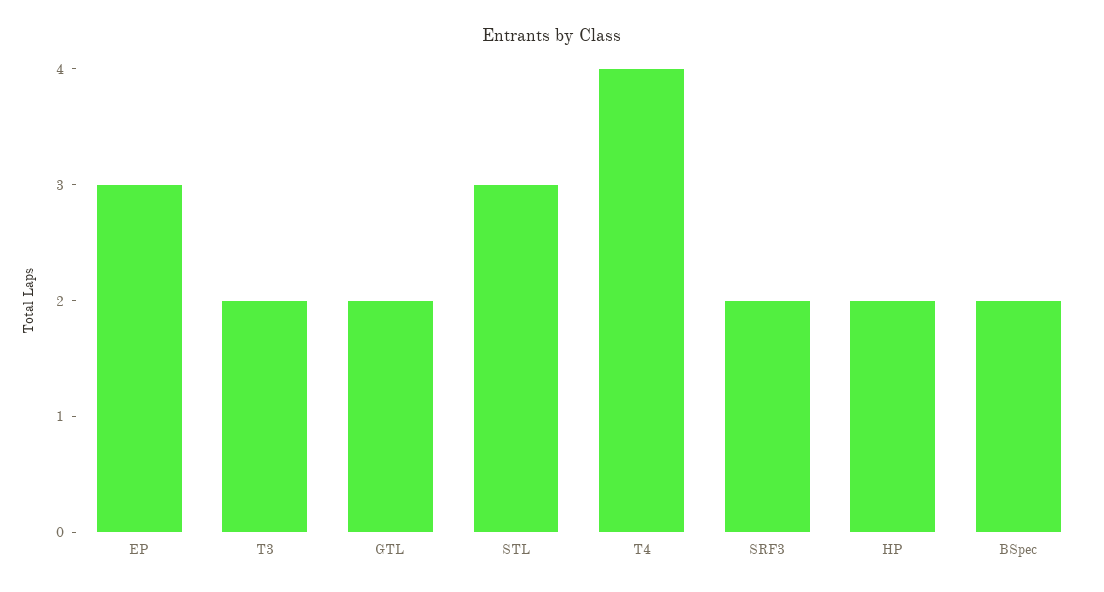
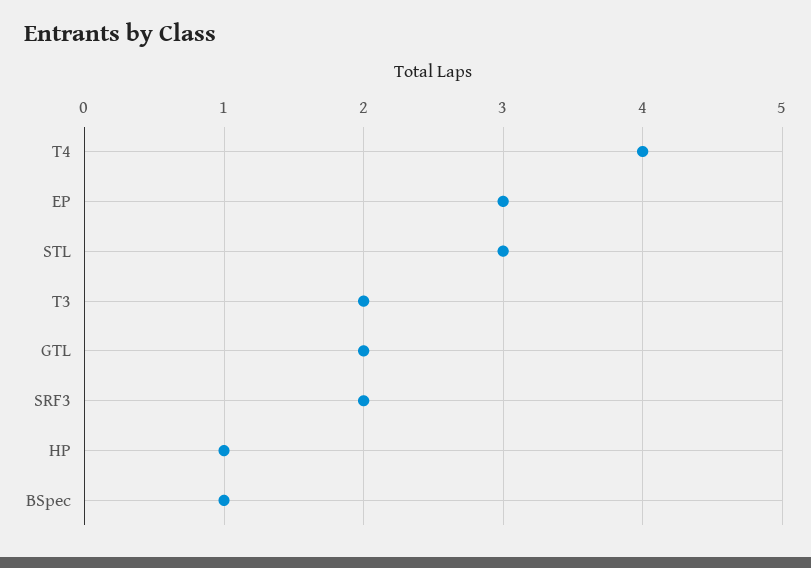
HP: 2 -> 1
BSpec: 2 -> 1

